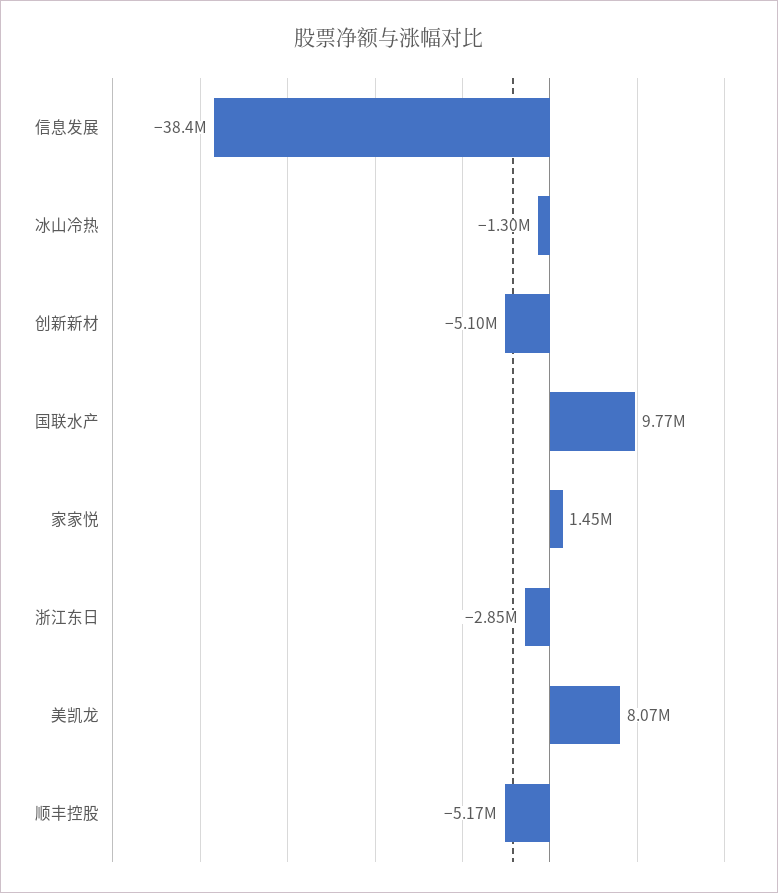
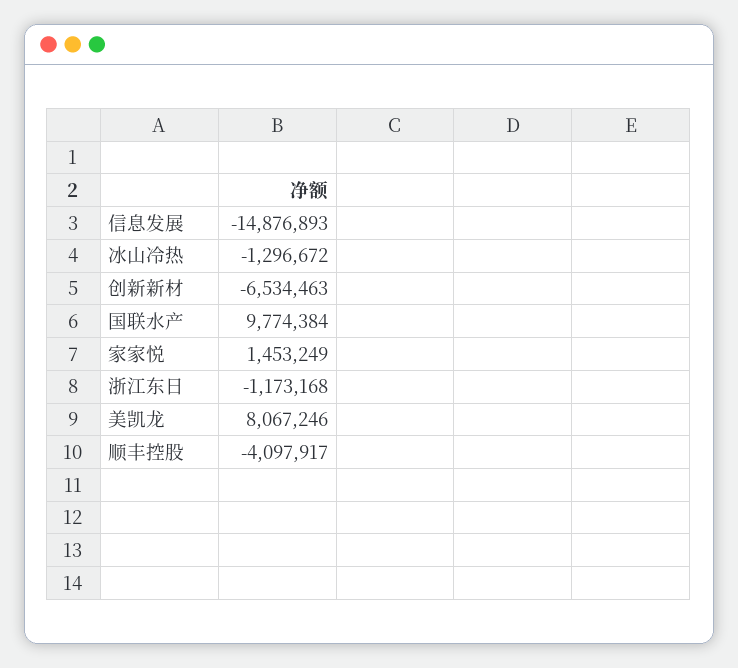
信息发展: -38400000 -> -14876893
创新新材: -5100000 -> -6534463
浙江东日: -2850000 -> -1173168
顺丰控股: -5170000 -> -4097917

